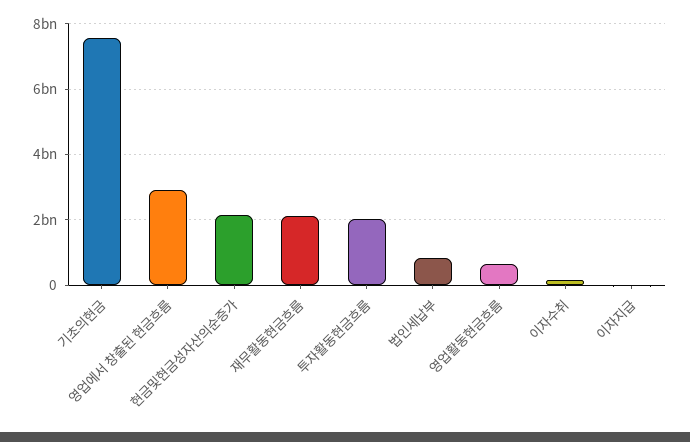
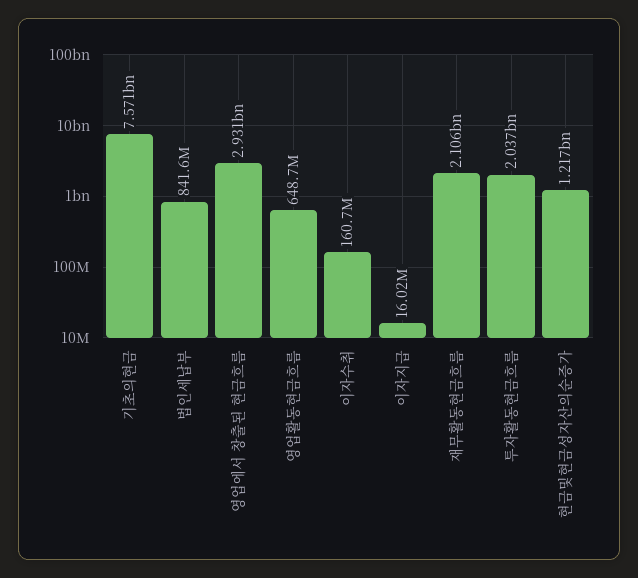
현금및현금성자산의순증가: 2200000000 -> 1217000000

